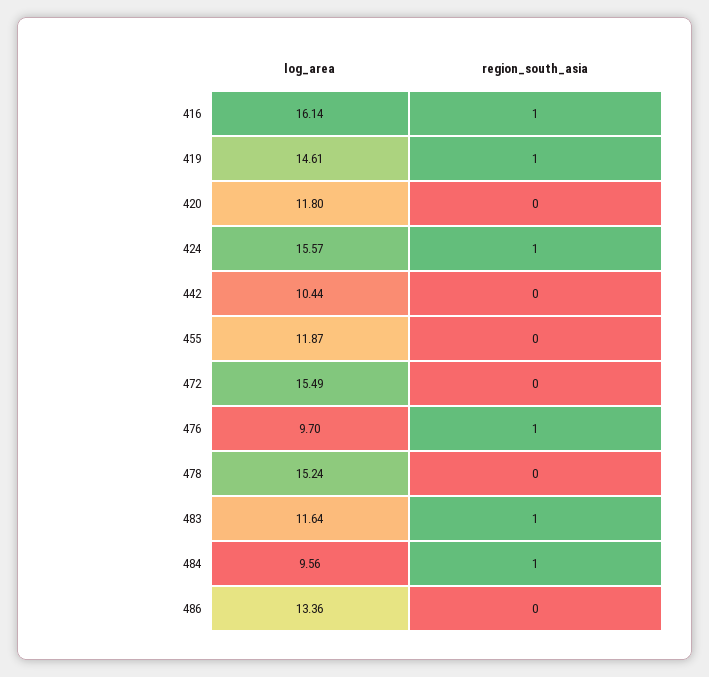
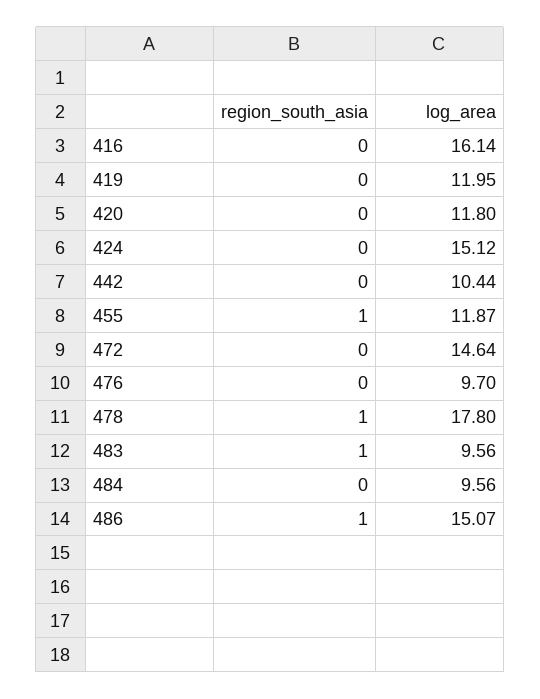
region_south_asia, 416: 1 -> 0
log_area, 419: 14.61 -> 11.95
region_south_asia, 419: 1 -> 0
log_area, 424: 15.57 -> 15.12
region_south_asia, 424: 1 -> 0
region_south_asia, 455: 0 -> 1
log_area, 472: 15.49 -> 14.64
region_south_asia, 476: 1 -> 0
log_area, 478: 15.24 -> 17.8
region_south_asia, 478: 0 -> 1
log_area, 483: 11.64 -> 9.56
region_south_asia, 484: 1 -> 0
log_area, 486: 13.36 -> 15.07
region_south_asia, 486: 0 -> 1

